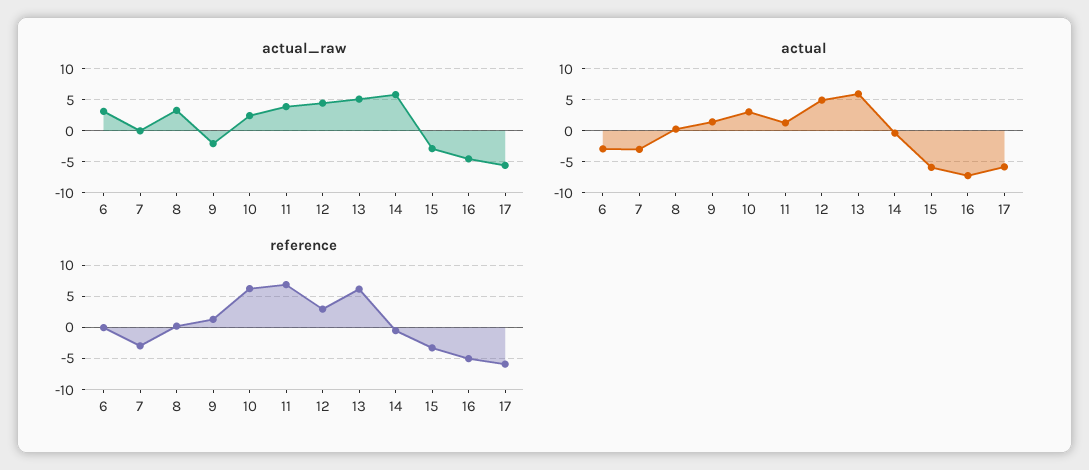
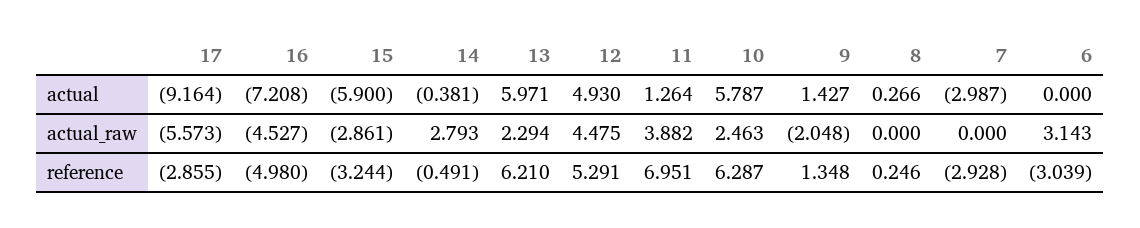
actual_raw, 8: 3 -> 0
actual_raw, 13: 5 -> 2.294
actual_raw, 14: 6 -> 2.793
actual, 6: -3 -> 0
actual, 10: 3 -> 5.787
actual, 17: -6 -> -9.164
reference, 6: 0 -> -3.039
reference, 12: 3 -> 5.291
reference, 17: -6 -> -2.855

